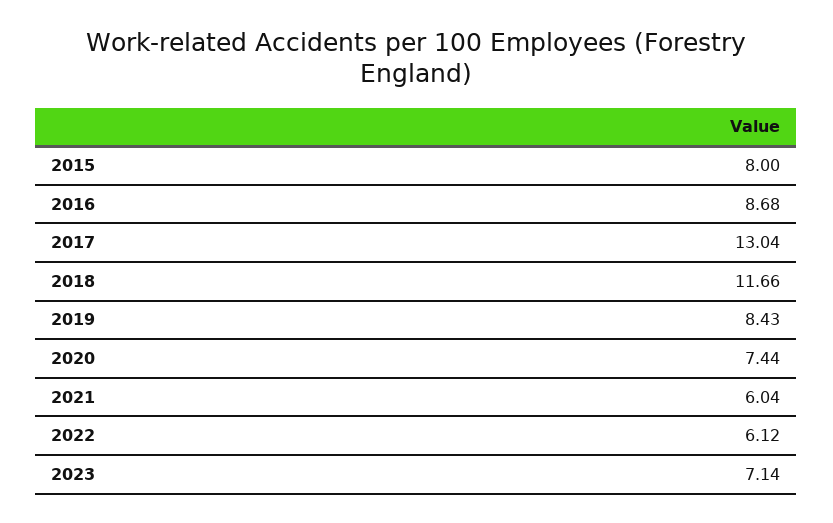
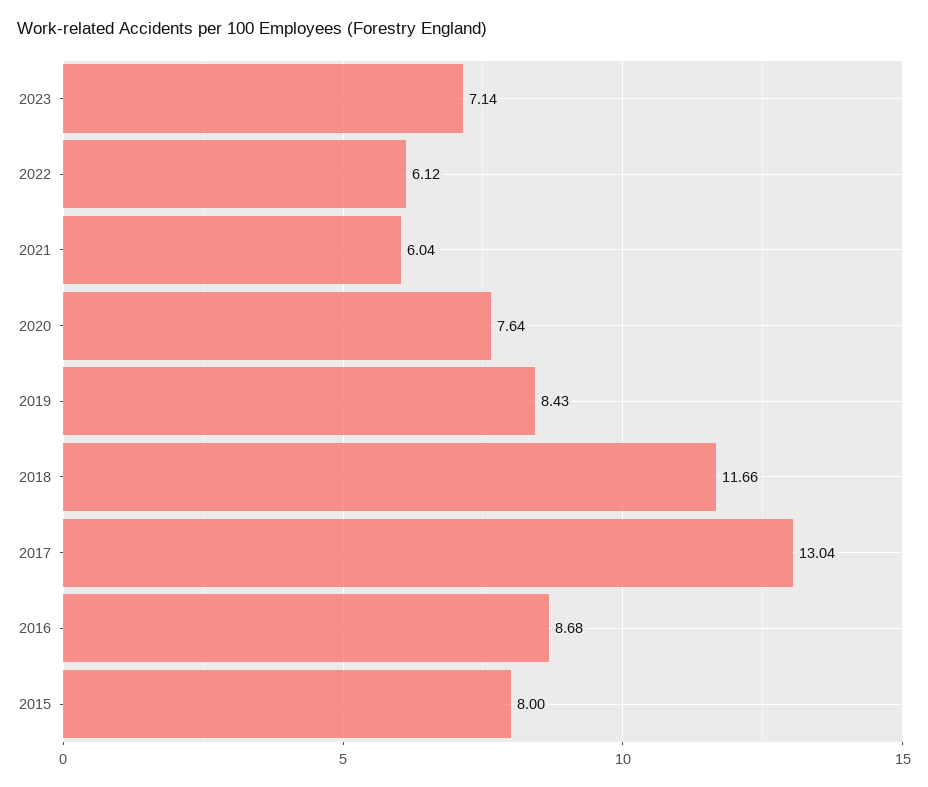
2020: 7.44 -> 7.64

